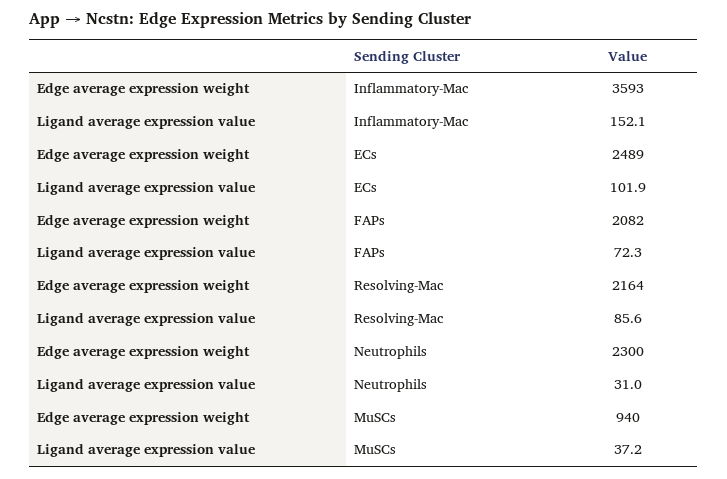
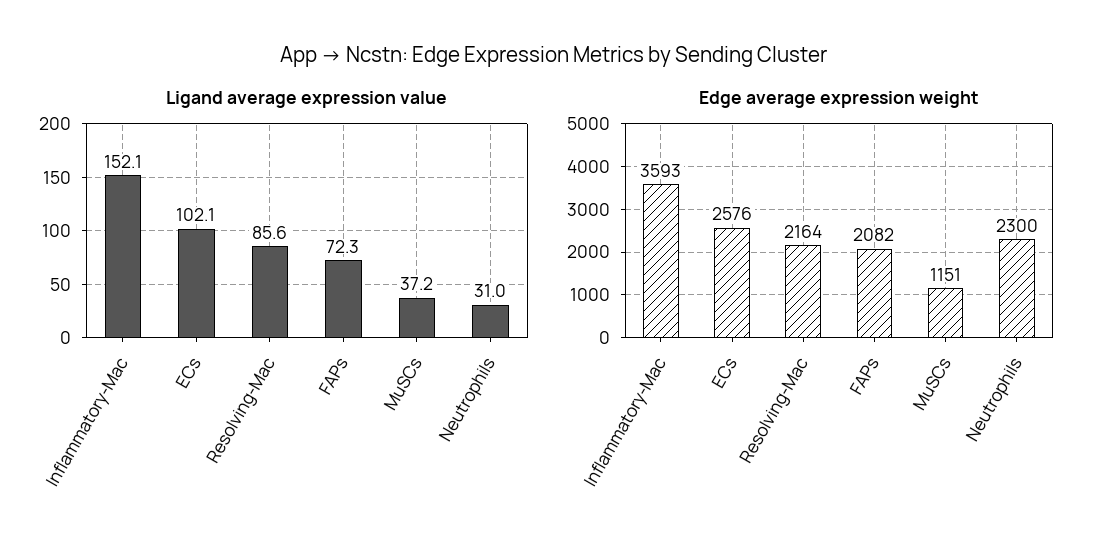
Edge average expression weight, ECs: 2489 -> 2576
Ligand average expression value, ECs: 101.9 -> 102.1
Edge average expression weight, MuSCs: 940 -> 1151

